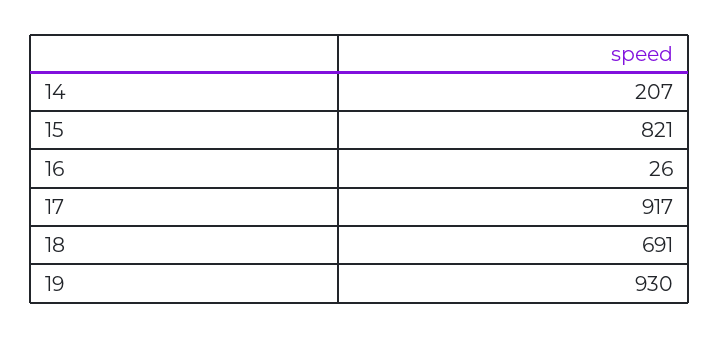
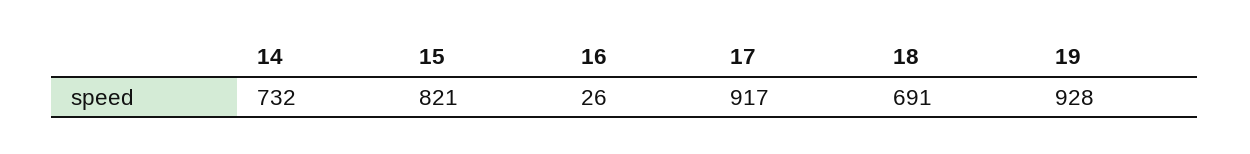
14: 207 -> 732
19: 930 -> 928

